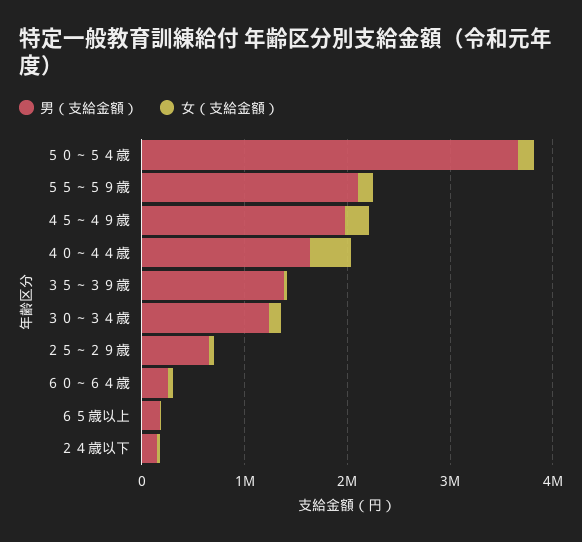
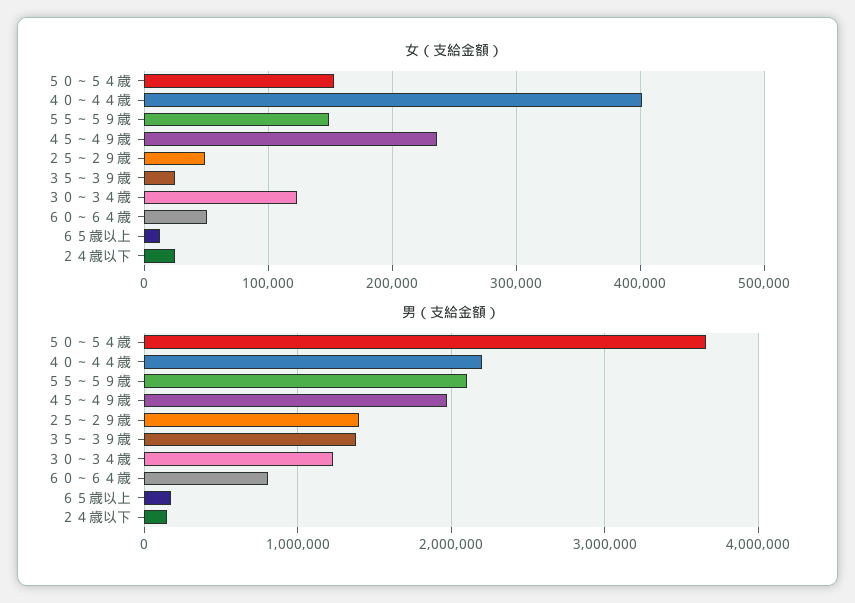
男（支給金額）, ４０～４４歳: 1600000 -> 2200000
男（支給金額）, ２５～２９歳: 600000 -> 1400000
男（支給金額）, ６０～６４歳: 200000 -> 800000

